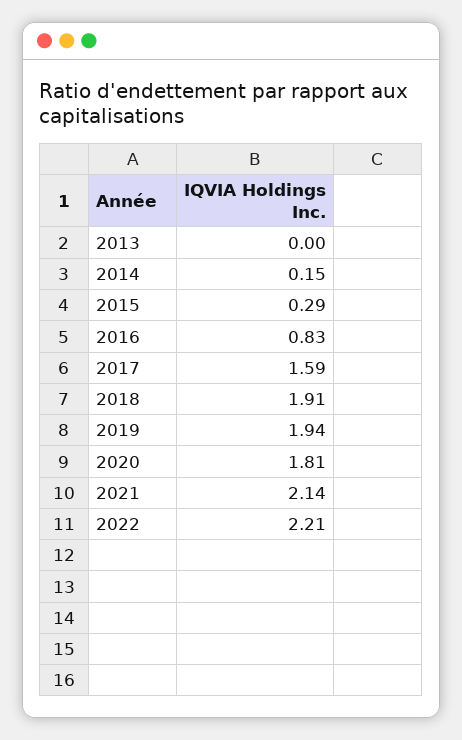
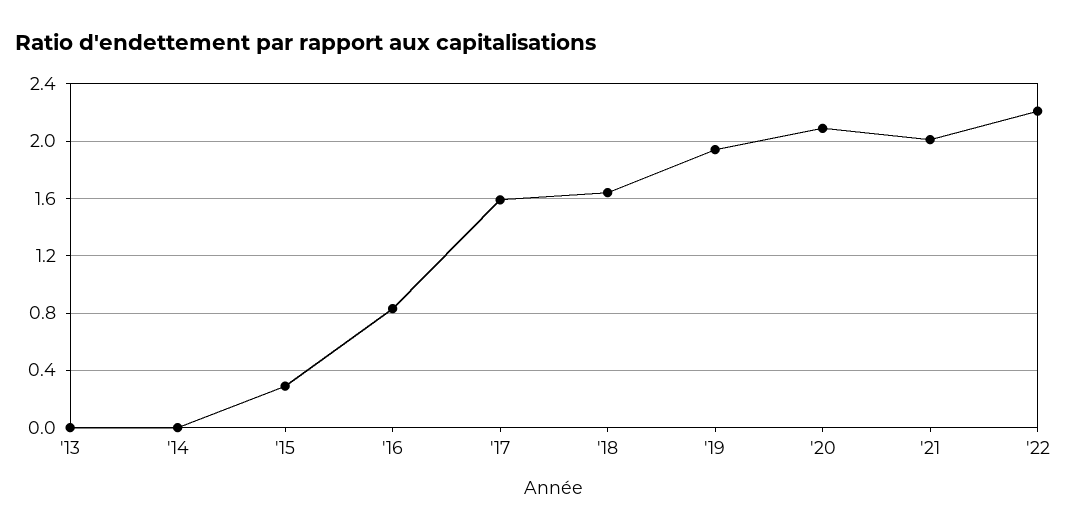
2014: 0.15 -> 0
2018: 1.91 -> 1.65
2020: 1.81 -> 2.1
2021: 2.14 -> 2

